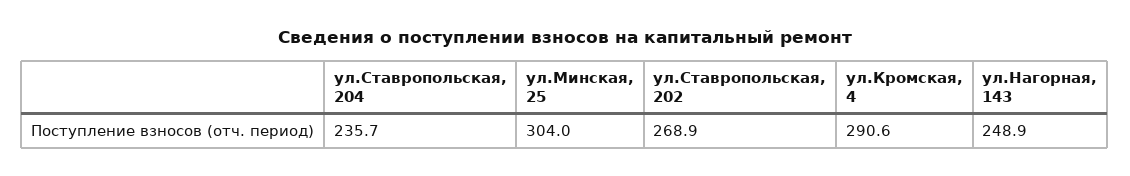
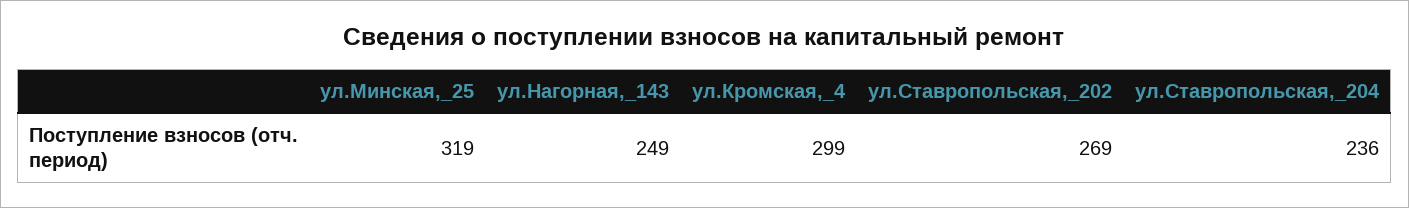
ул.Минская, 25: 304 -> 319
ул.Кромская, 4: 290.6 -> 299

